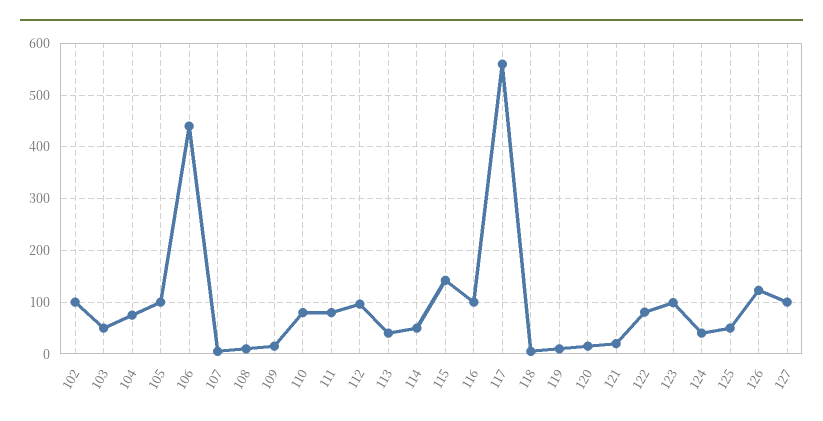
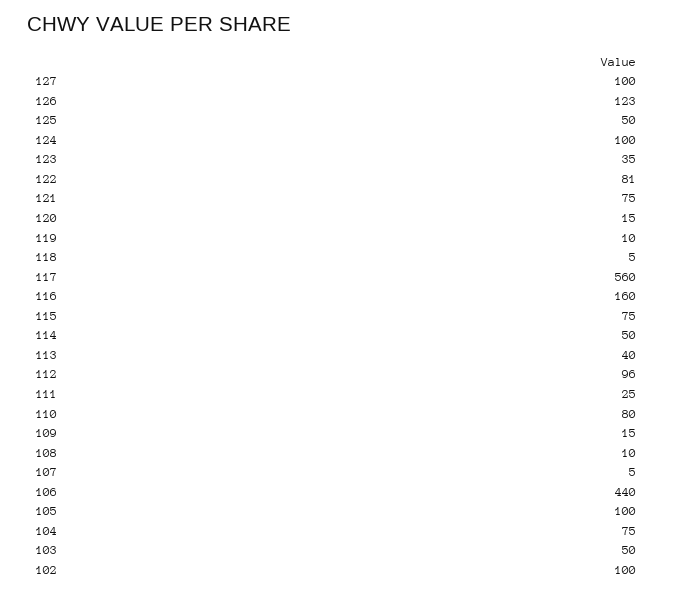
111: 80 -> 25
115: 140 -> 75
116: 100 -> 160
121: 20 -> 75
123: 100 -> 35
124: 40 -> 100

